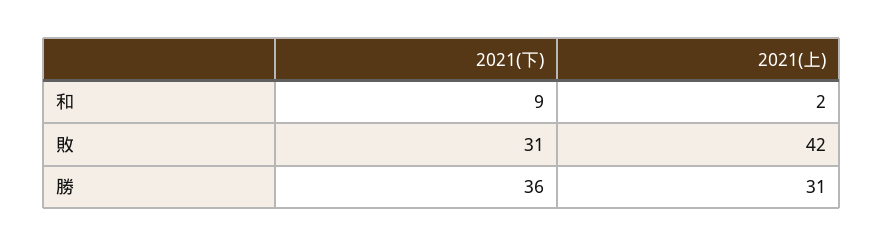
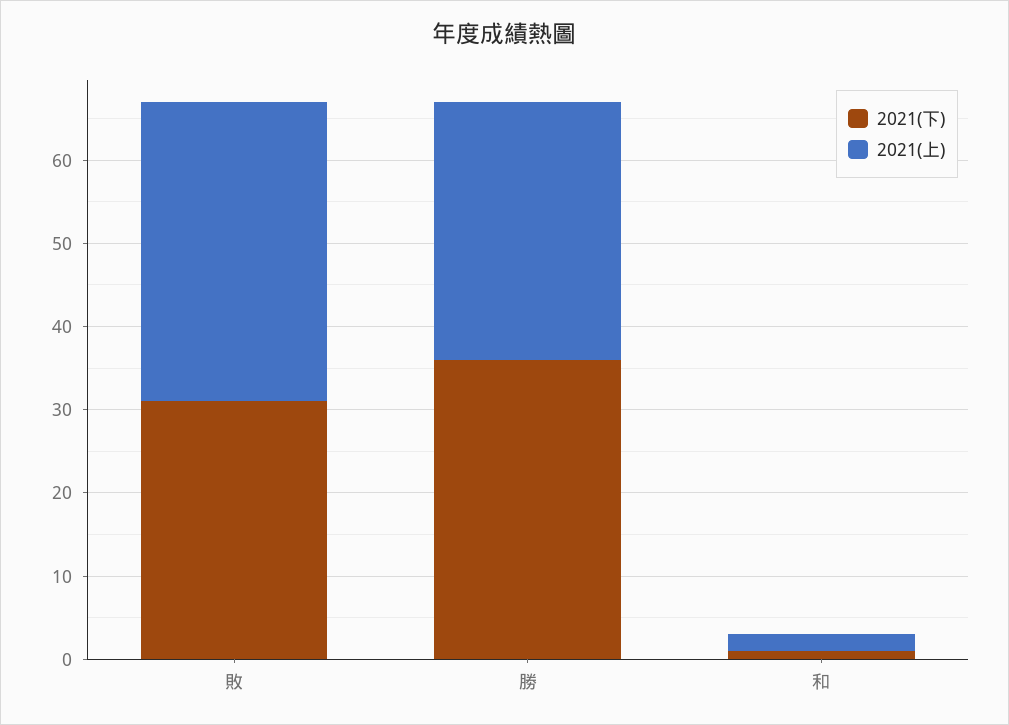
2021(下), 和: 9 -> 1
2021(上), 敗: 42 -> 36

